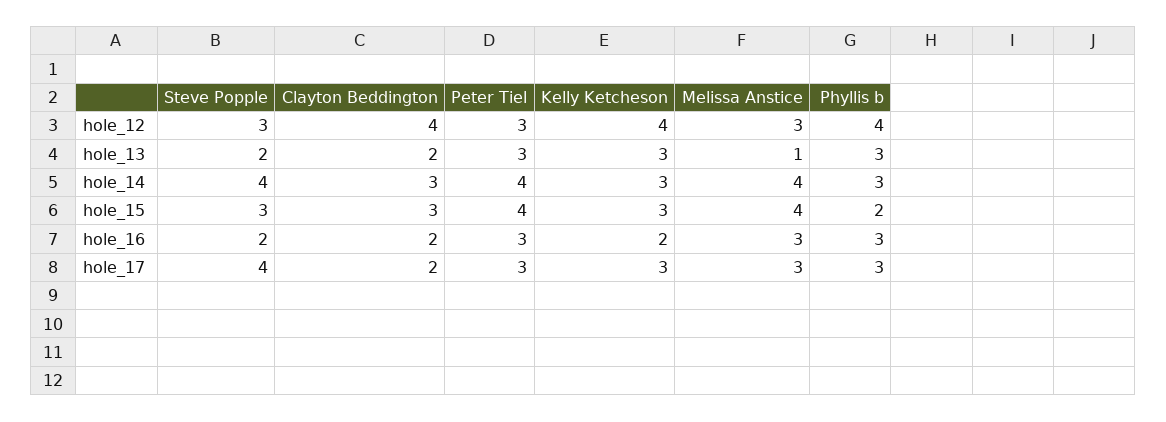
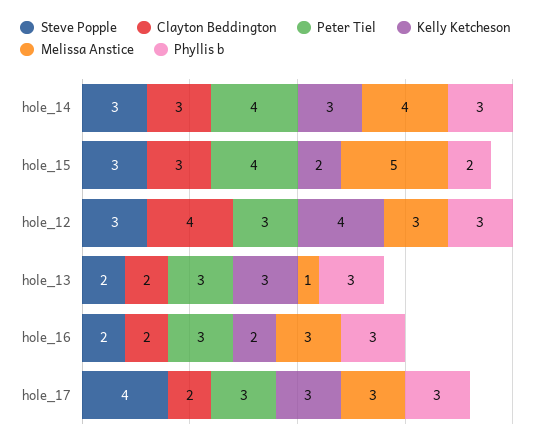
Phyllis b, hole_12: 4 -> 3
Steve Popple, hole_14: 4 -> 3
Kelly Ketcheson, hole_15: 3 -> 2
Melissa Anstice, hole_15: 4 -> 5

